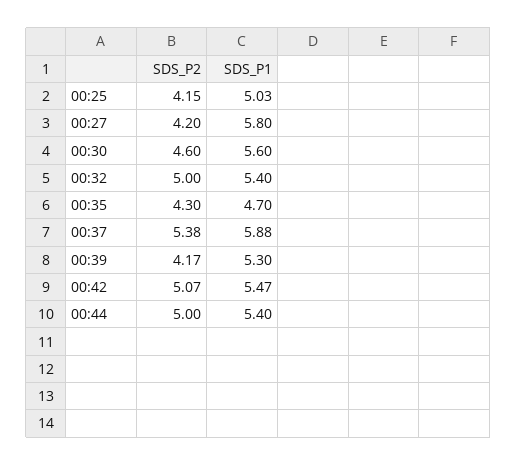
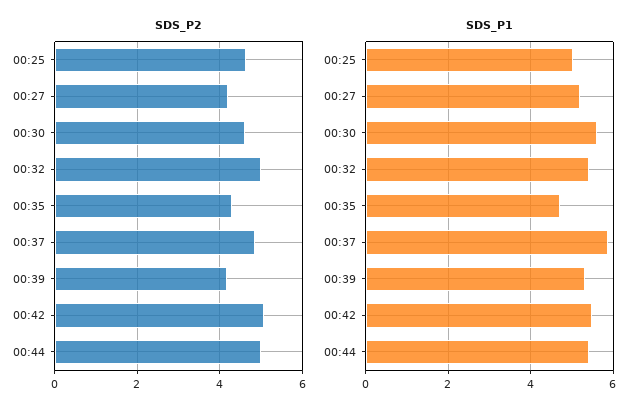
SDS_P2, 00:25: 4.15 -> 4.6
SDS_P1, 00:27: 5.8 -> 5.2
SDS_P2, 00:37: 5.38 -> 4.8

